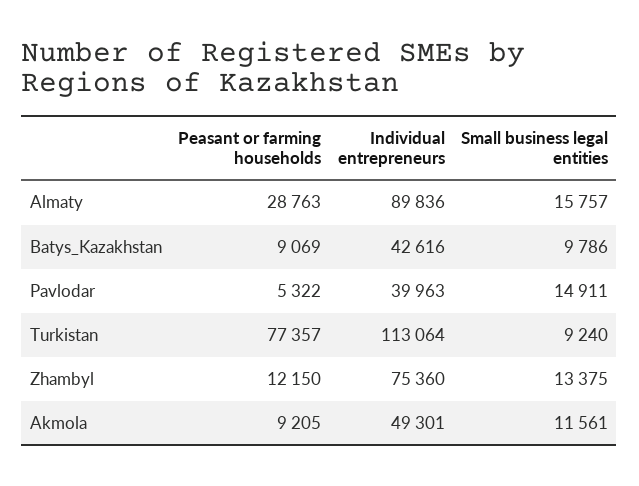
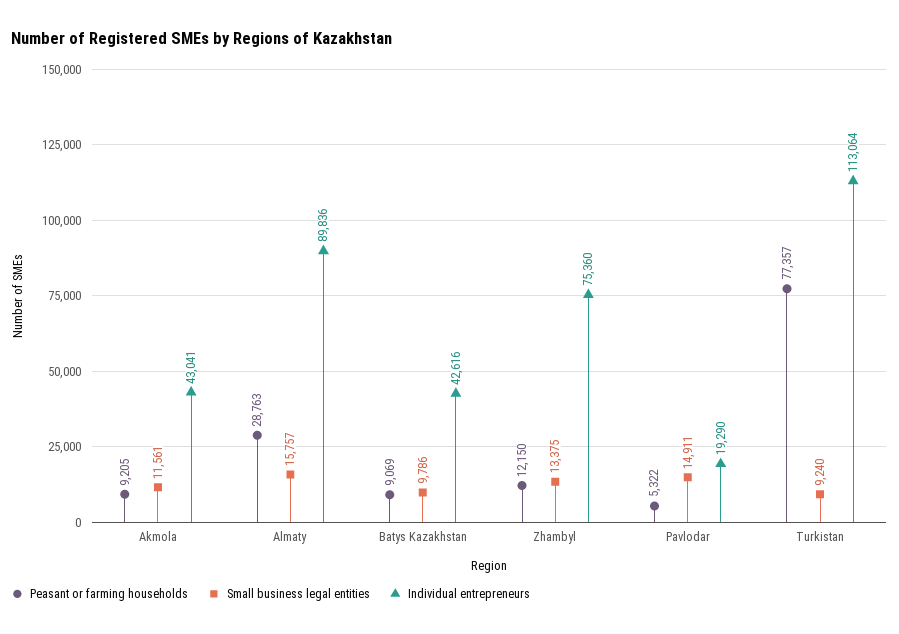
Individual entrepreneurs, Pavlodar: 39963 -> 19290
Individual entrepreneurs, Akmola: 49301 -> 43041

